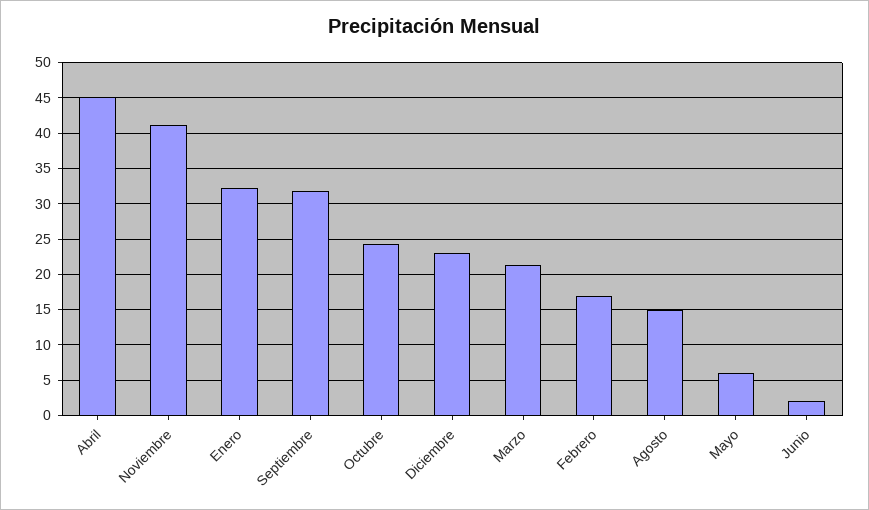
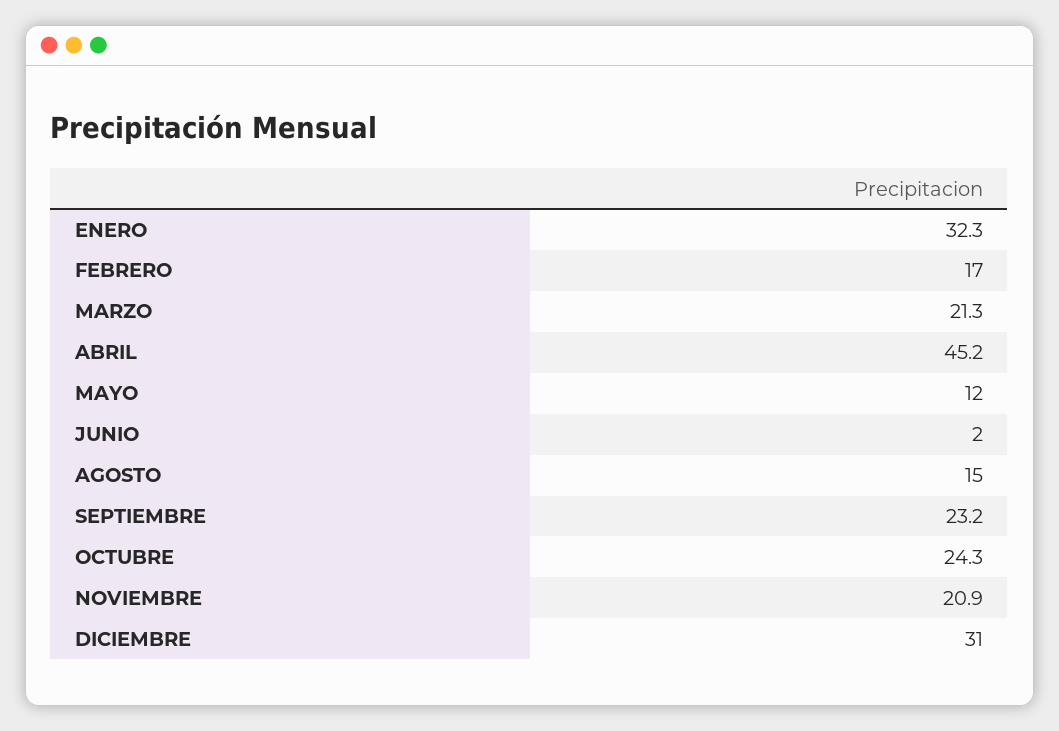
Noviembre: 41 -> 20.9
Septiembre: 32 -> 23.2
Diciembre: 23 -> 31
Mayo: 6 -> 12

